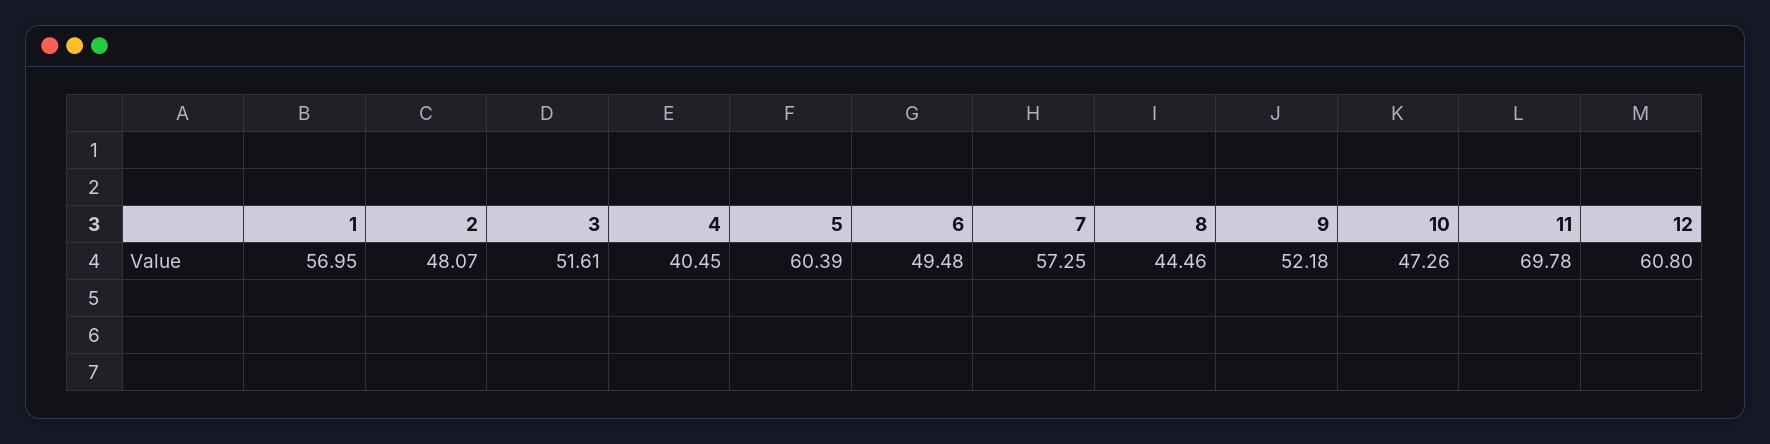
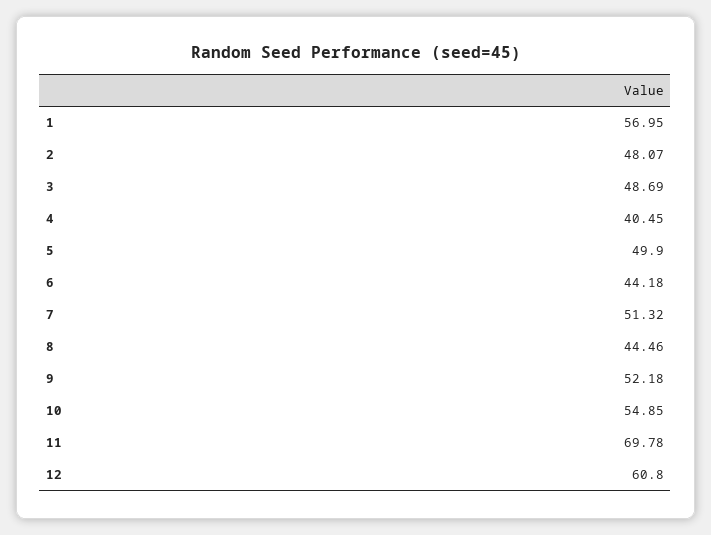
3: 51.61 -> 48.69
5: 60.39 -> 49.9
6: 49.48 -> 44.18
7: 57.25 -> 51.32
10: 47.26 -> 54.85

